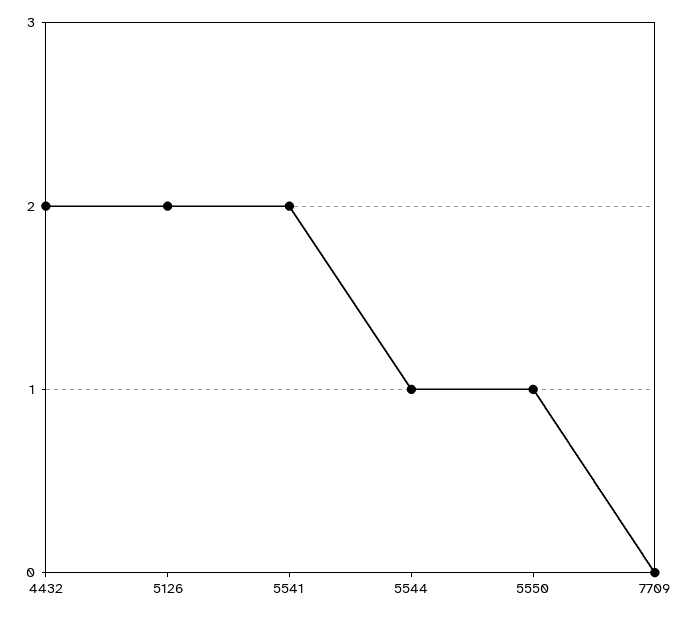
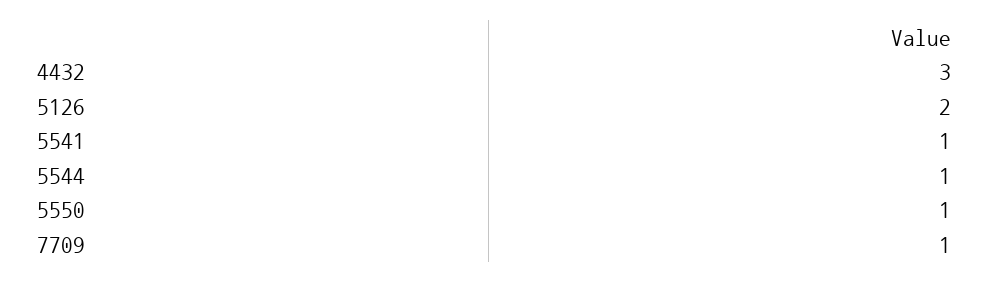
4432: 2 -> 3
5541: 2 -> 1
7709: 0 -> 1

